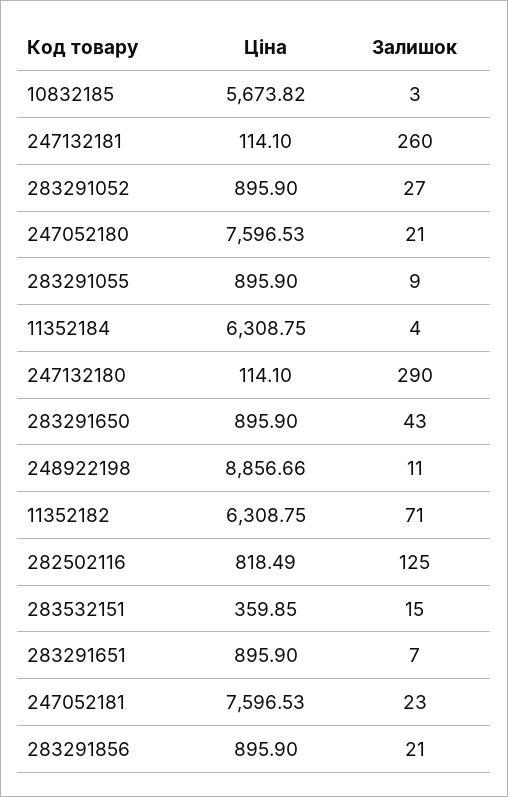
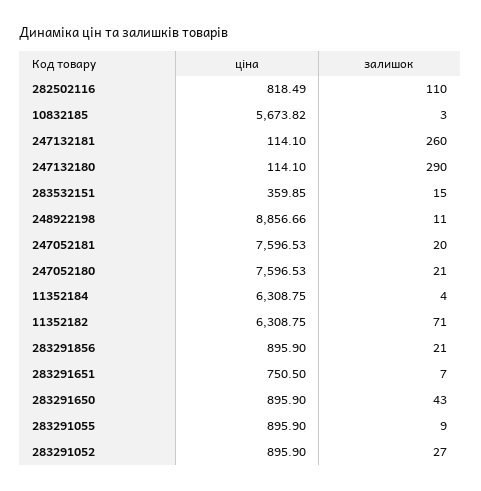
Залишок, 282502116: 125 -> 110
Ціна, 283291651: 895.9 -> 750.5
Залишок, 247052181: 23 -> 20

